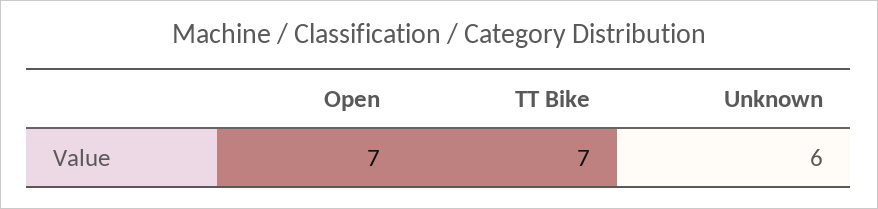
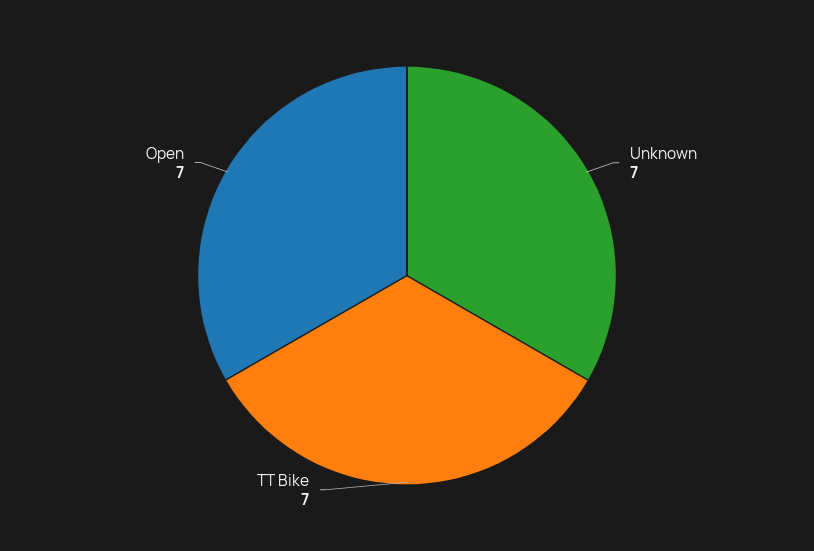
Unknown: 6 -> 7

